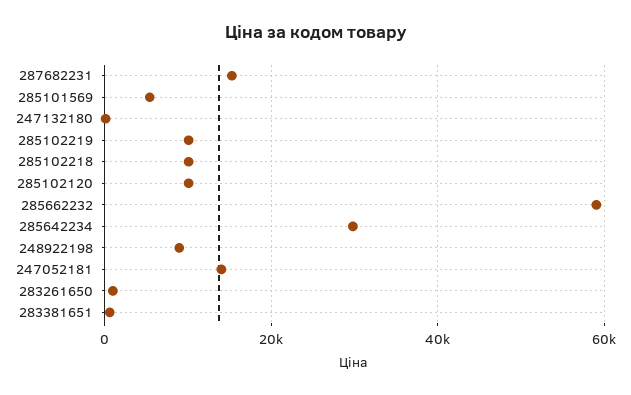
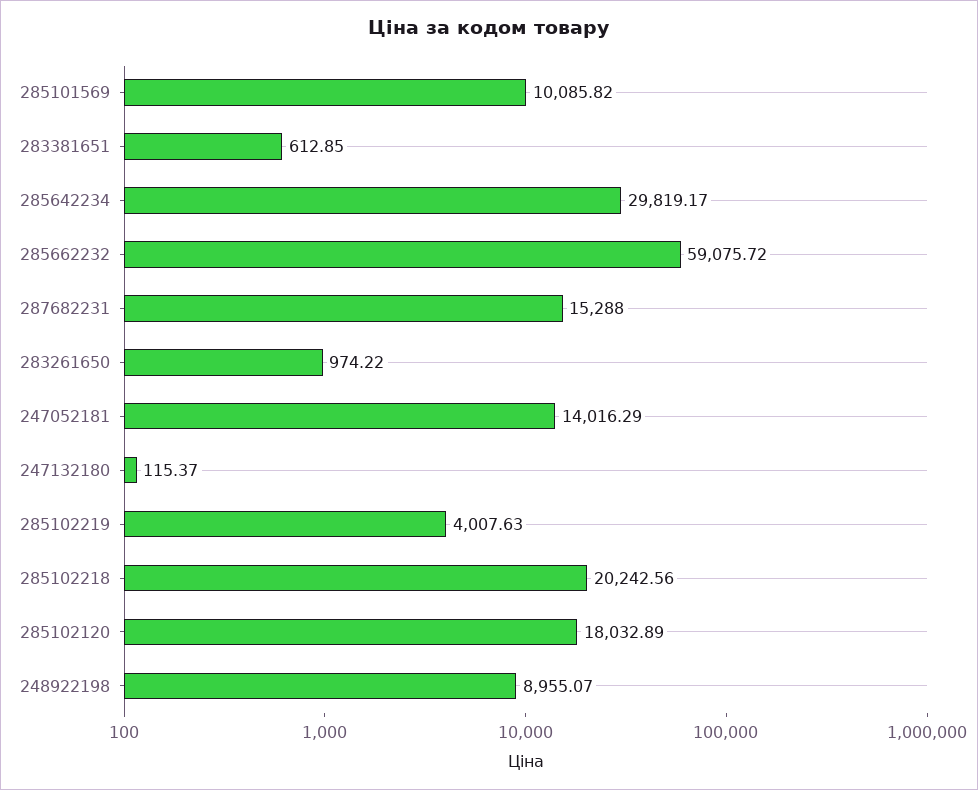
285101569: 6000 -> 10085.82
285102219: 10000 -> 4007.63
285102218: 10000 -> 20242.56
285102120: 10000 -> 18032.89

